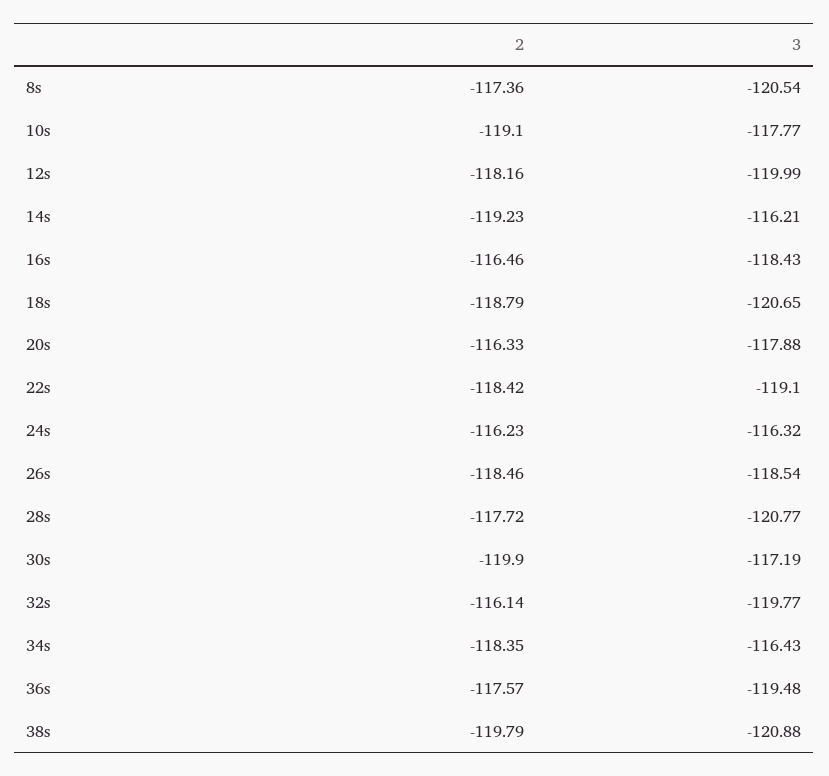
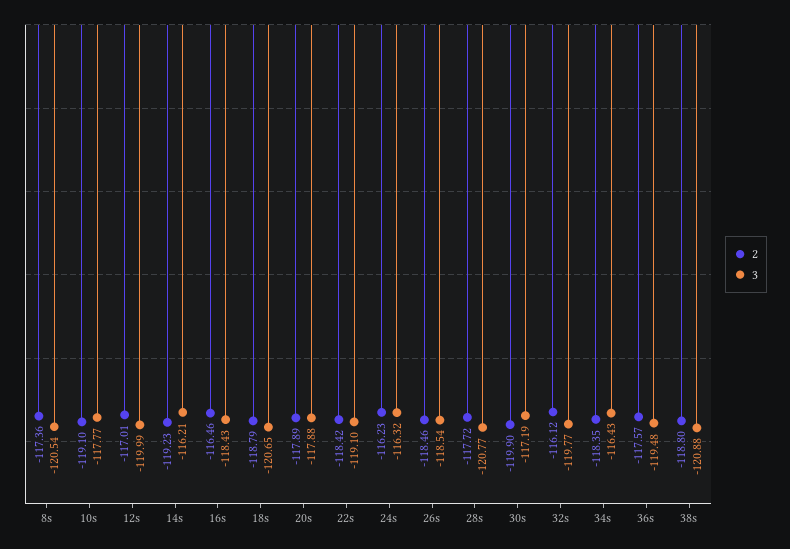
2, 12s: -118.16 -> -117.01
2, 20s: -116.33 -> -117.89
2, 32s: -116.14 -> -116.12
2, 38s: -119.79 -> -118.8

